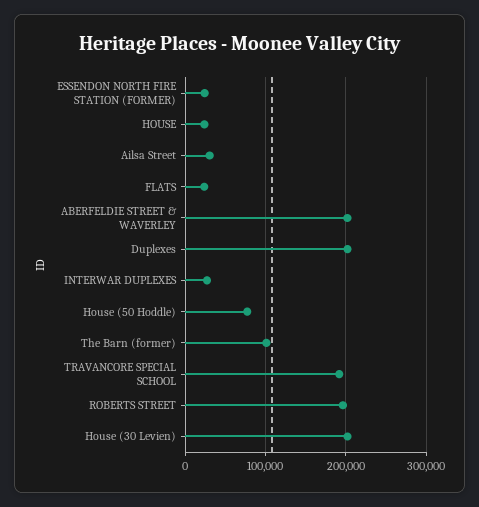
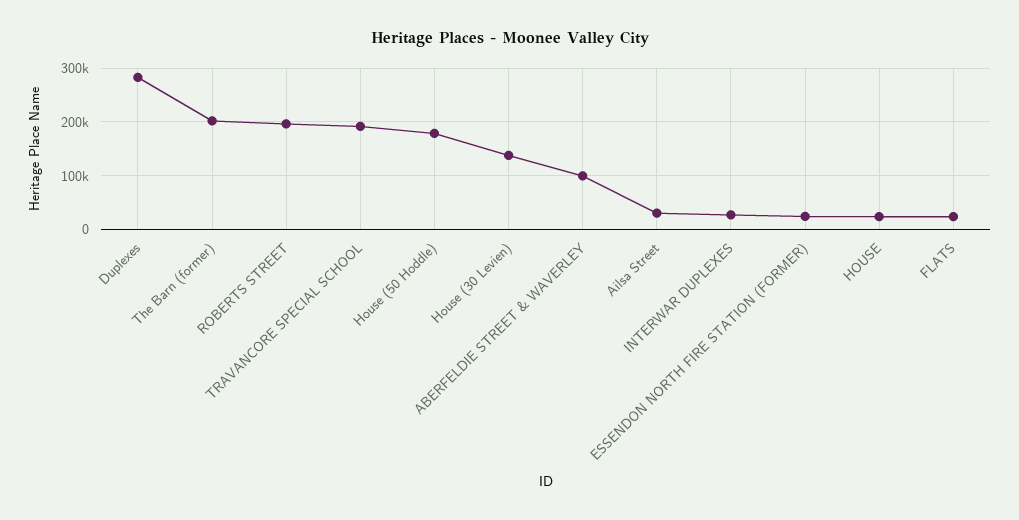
ABERFELDIE STREET & WAVERLEY: 200000 -> 100000
Duplexes: 200000 -> 280000
House (50 Hoddle): 80000 -> 180000
The Barn (former): 100000 -> 200000
House (30 Levien): 200000 -> 140000

